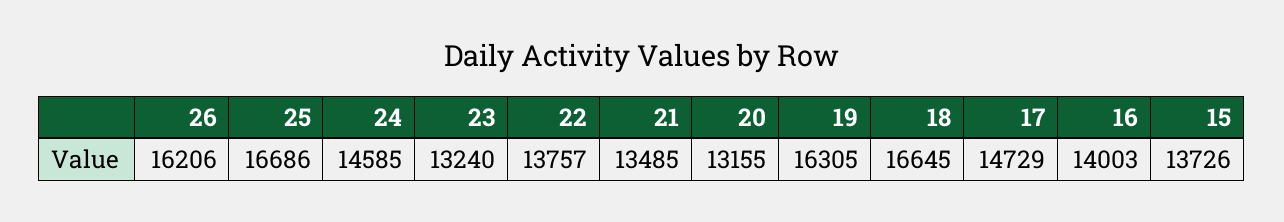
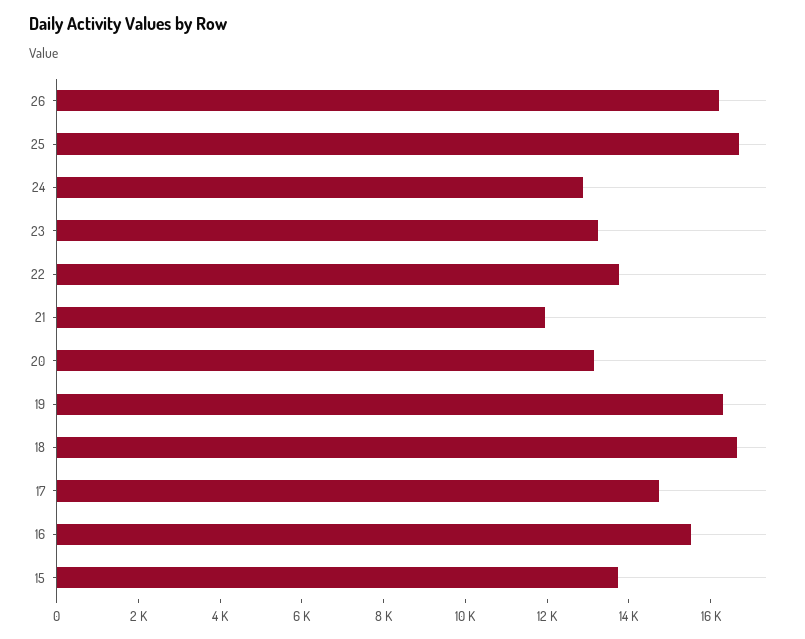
24: 14585 -> 13000
21: 13485 -> 12000
16: 14003 -> 15500

